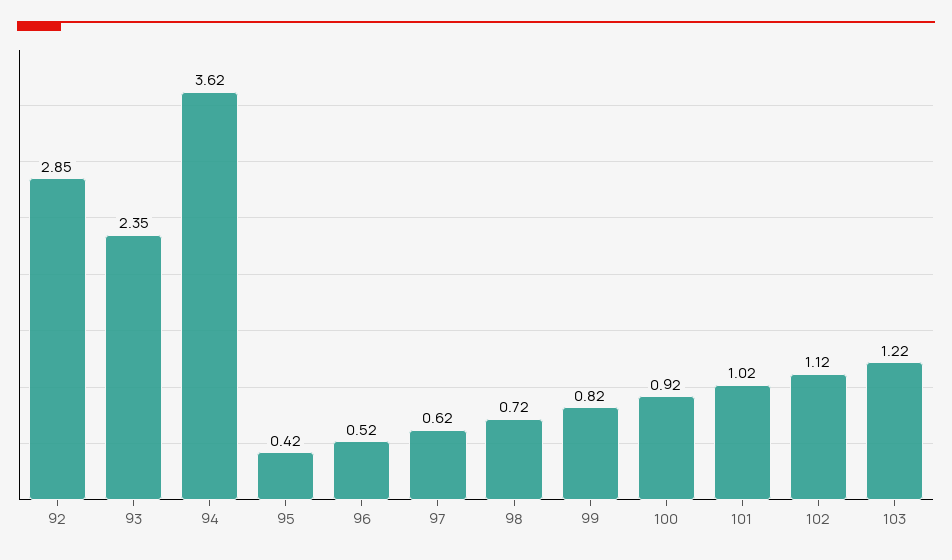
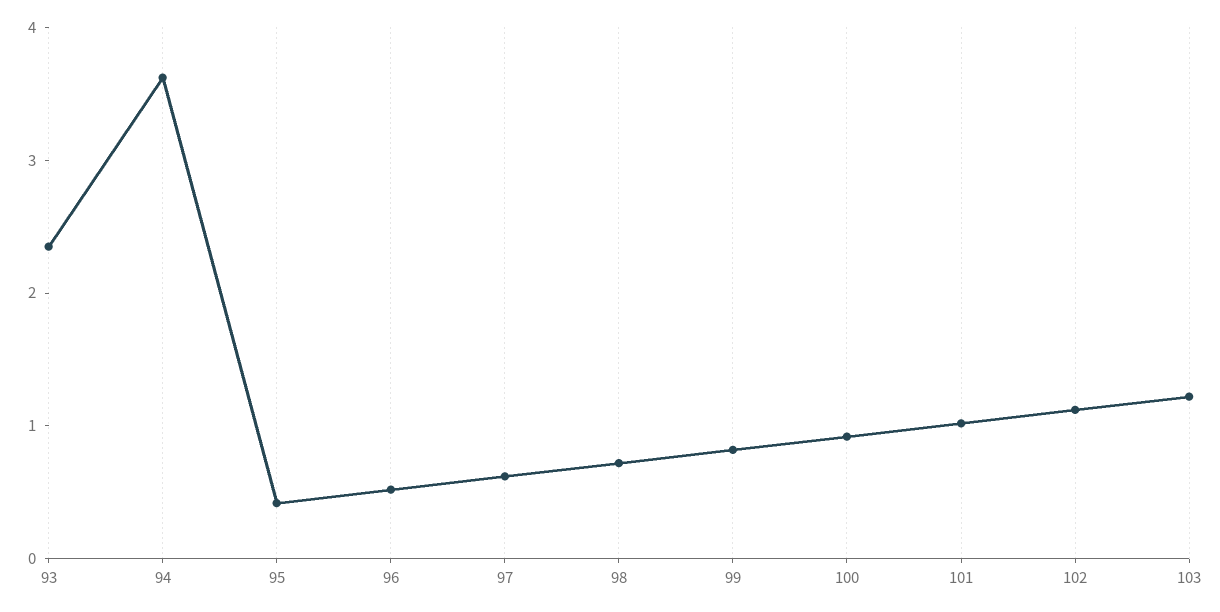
92: 2.85 -> none

